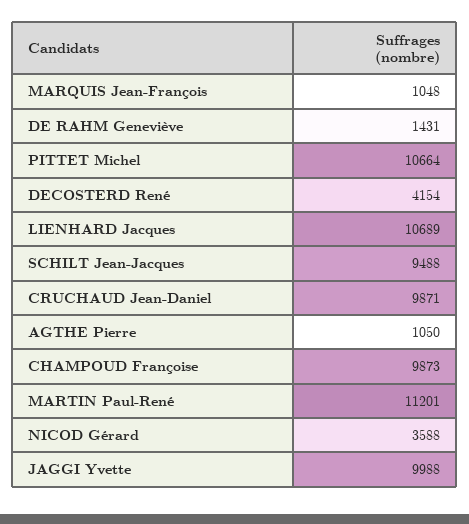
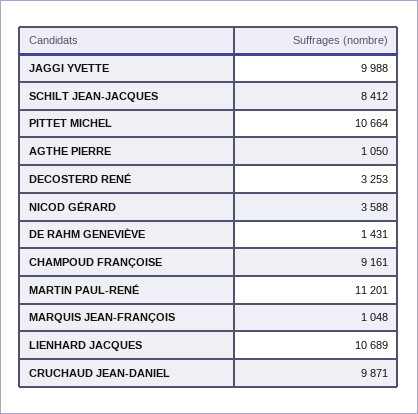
DECOSTERD René: 4154 -> 3253
SCHILT Jean-Jacques: 9488 -> 8412
CHAMPOUD Françoise: 9873 -> 9161

